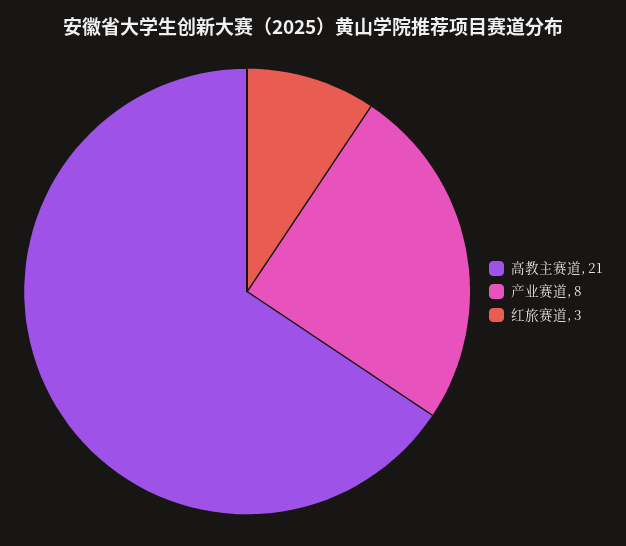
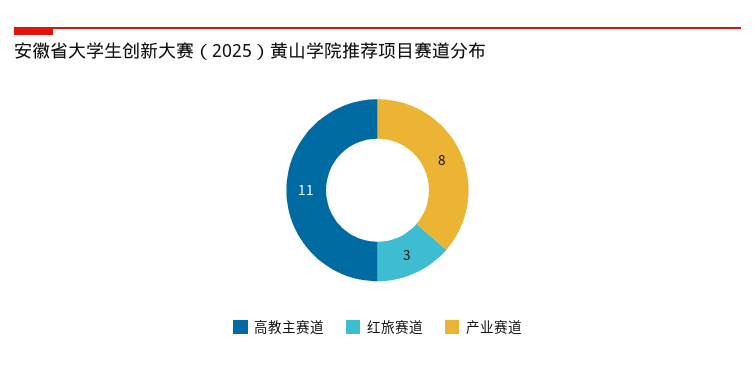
高教主赛道: 21 -> 11

